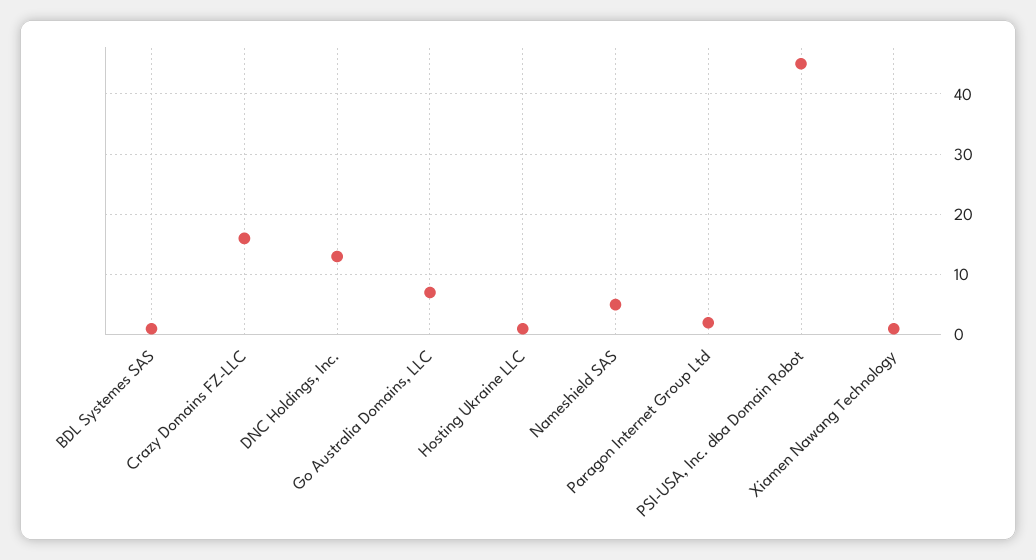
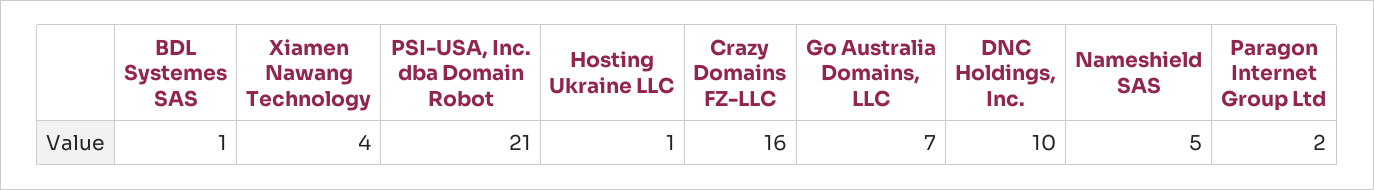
DNC Holdings, Inc.: 13 -> 10
PSI-USA, Inc. dba Domain Robot: 45 -> 21
Xiamen Nawang Technology: 1 -> 4

